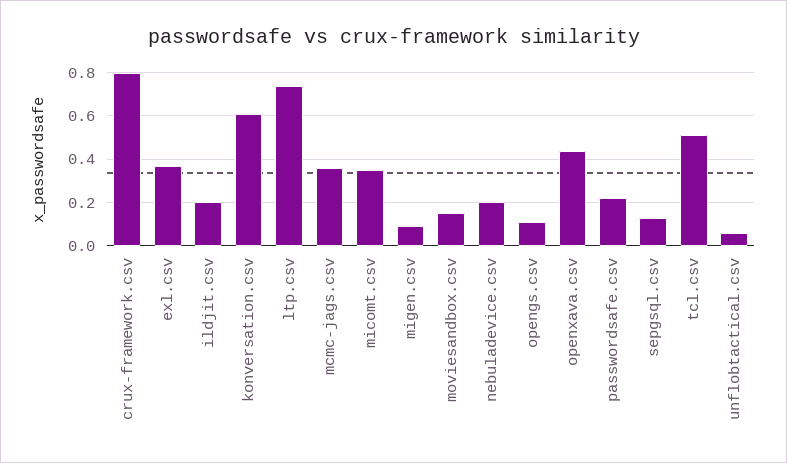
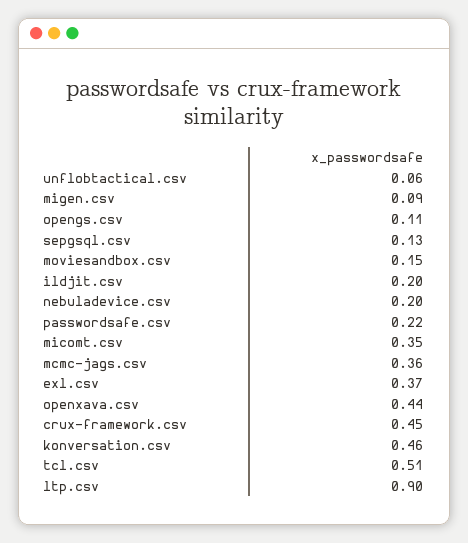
crux-framework.csv: 0.8 -> 0.45
konversation.csv: 0.6 -> 0.46
ltp.csv: 0.75 -> 0.9

